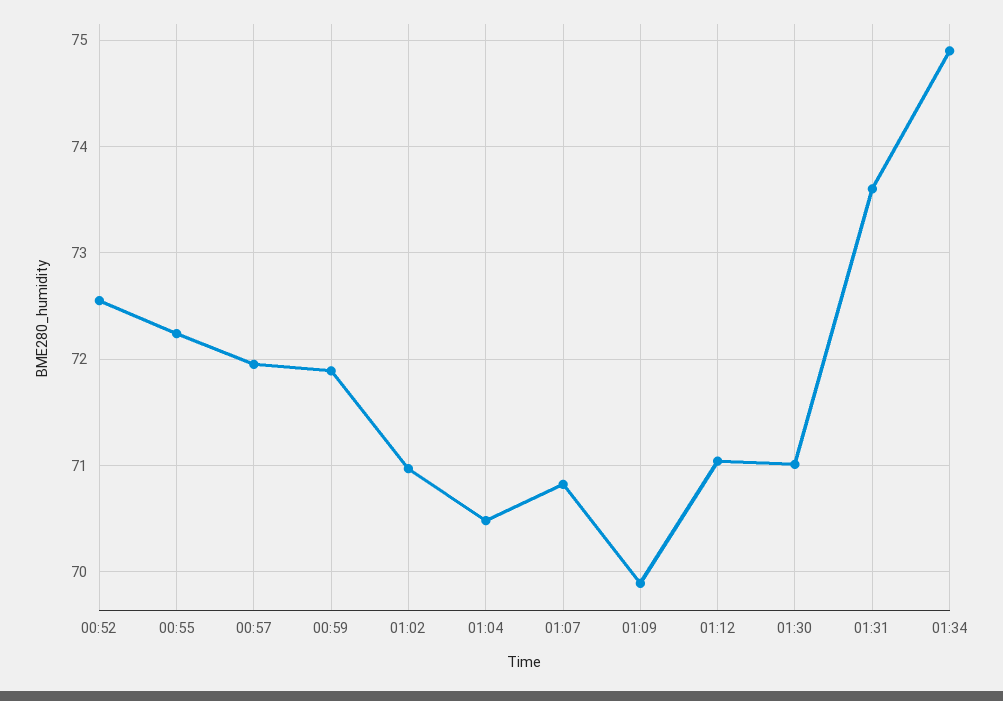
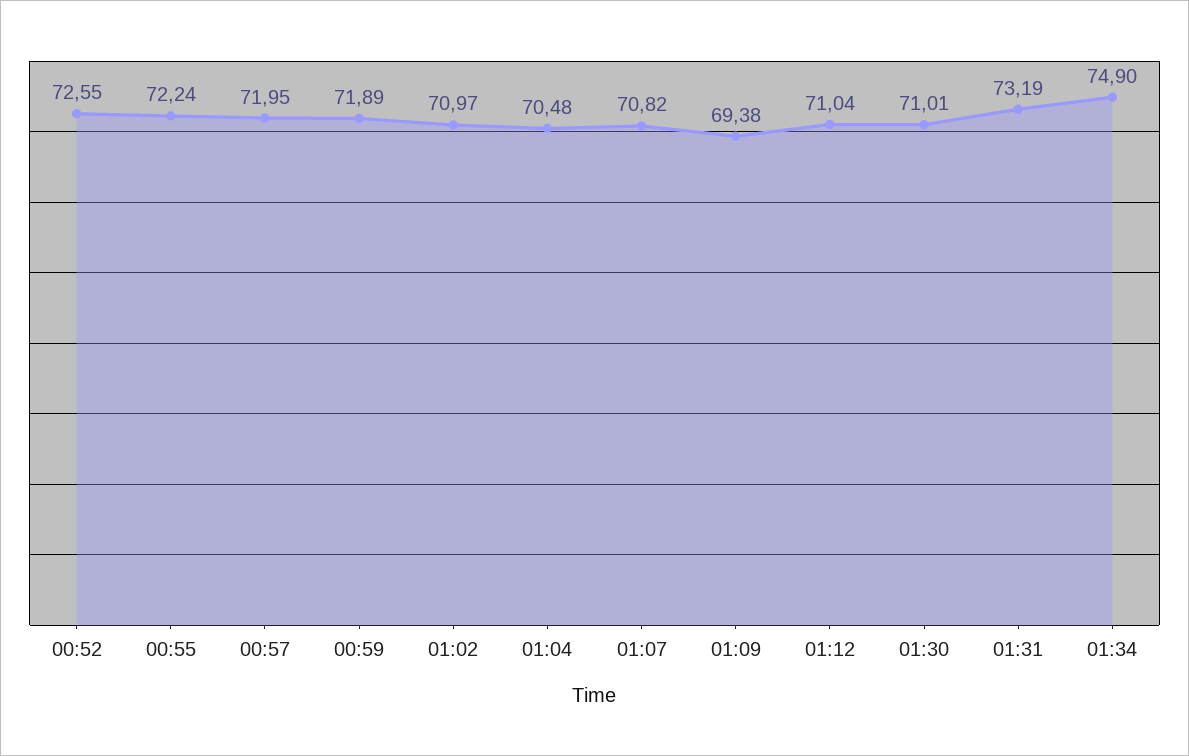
01:09: 69.9 -> 69.38
01:31: 73.6 -> 73.19

